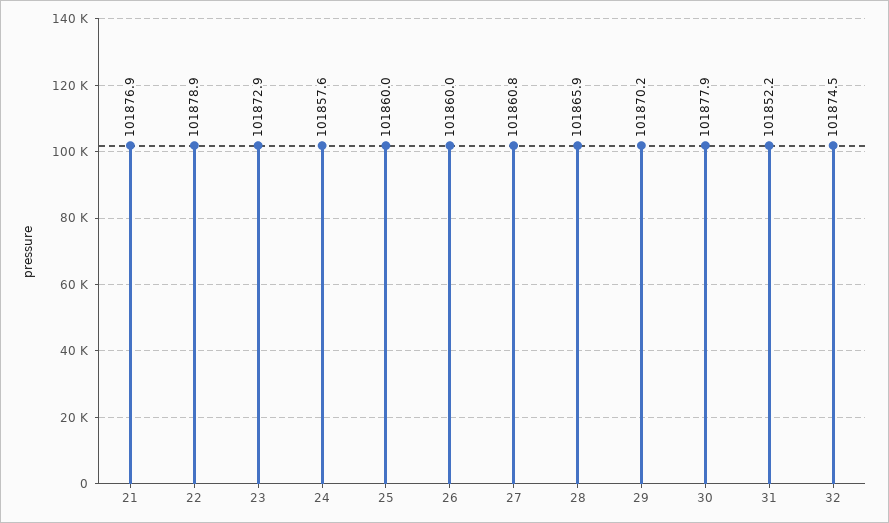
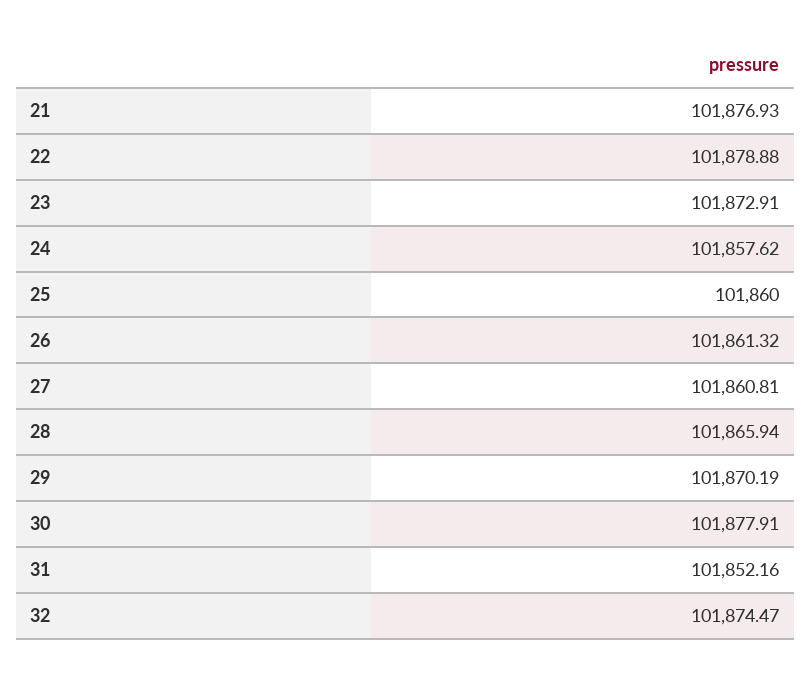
26: 101860 -> 101861.32

